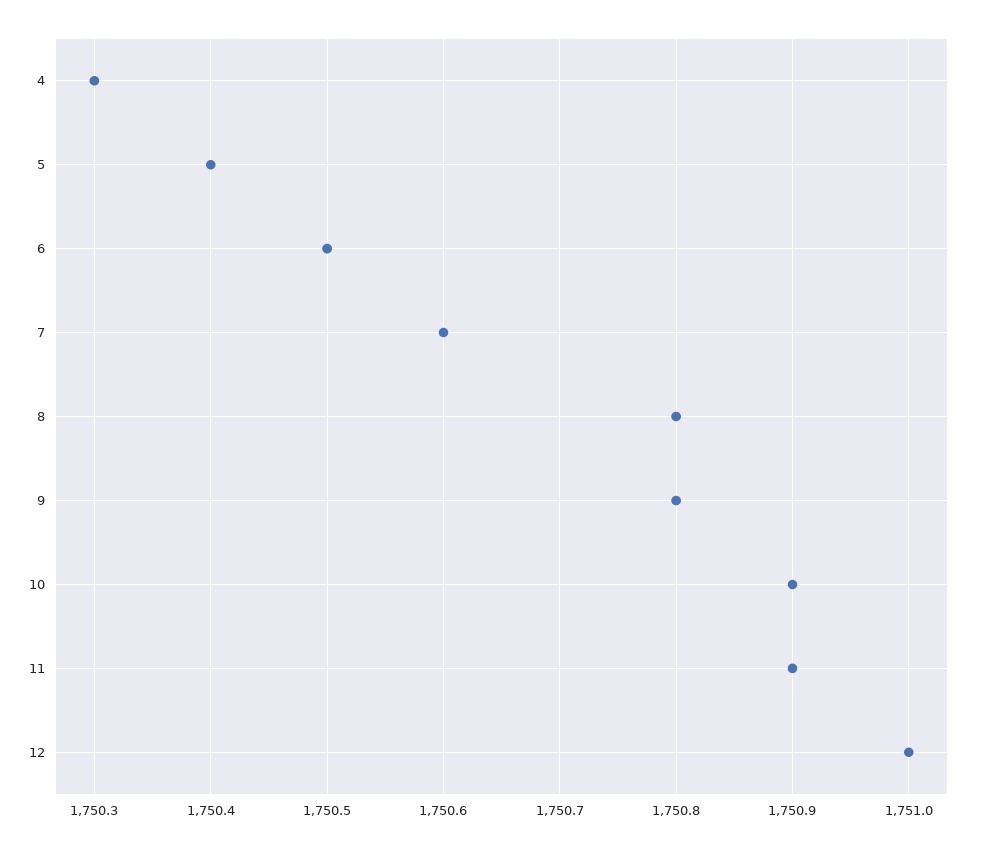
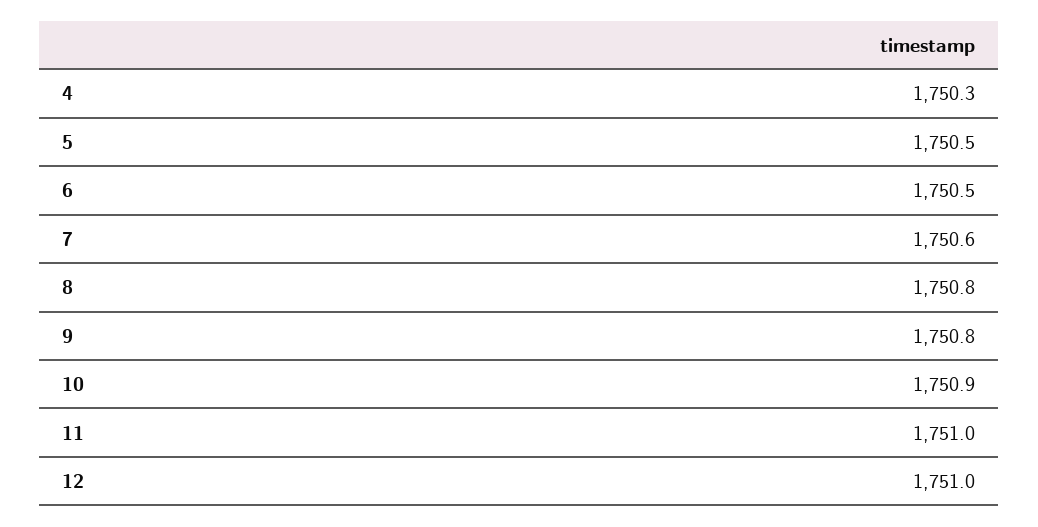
5: 1750.4 -> 1750.5
11: 1750.9 -> 1751

